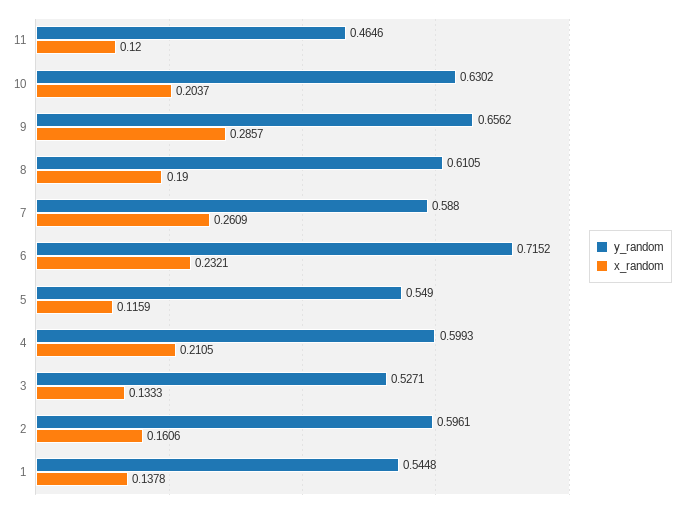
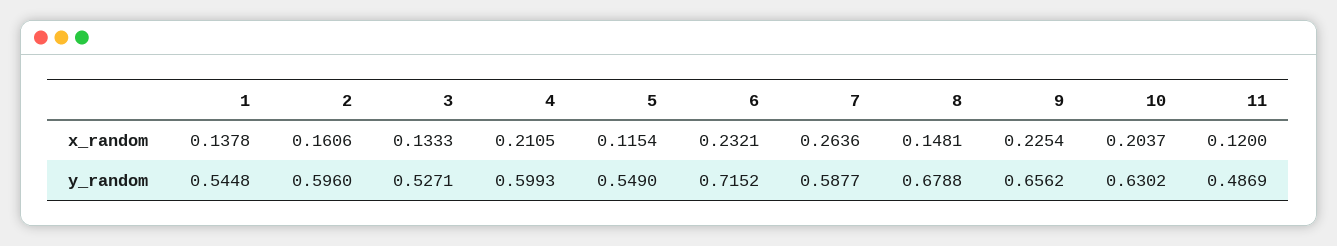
y_random, 11: 0.4646 -> 0.4869
x_random, 9: 0.2857 -> 0.2254
y_random, 8: 0.6105 -> 0.6788
x_random, 8: 0.19 -> 0.1481
y_random, 7: 0.588 -> 0.5877
x_random, 7: 0.2609 -> 0.2636
x_random, 5: 0.1159 -> 0.1154
y_random, 2: 0.5961 -> 0.596

